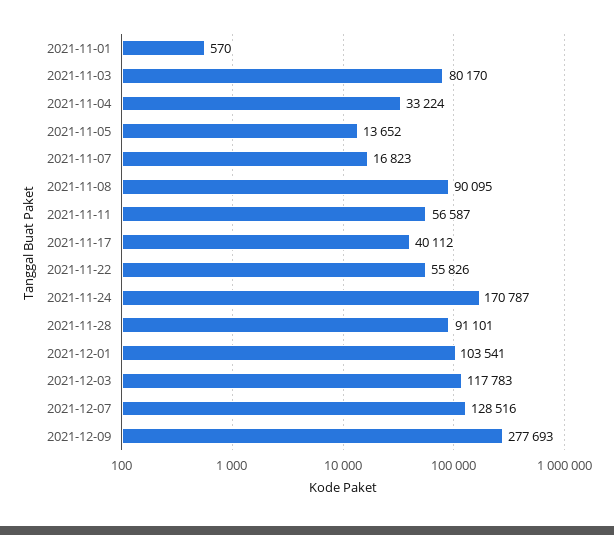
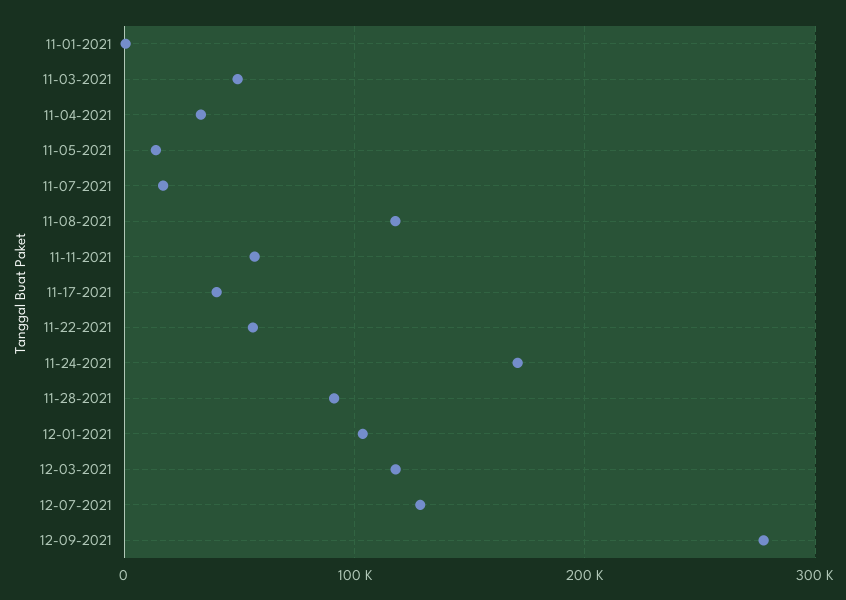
2021-11-03: 80170 -> 50000
2021-11-08: 90095 -> 120000

